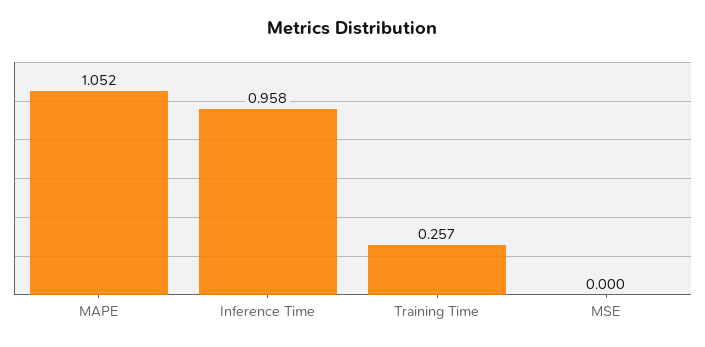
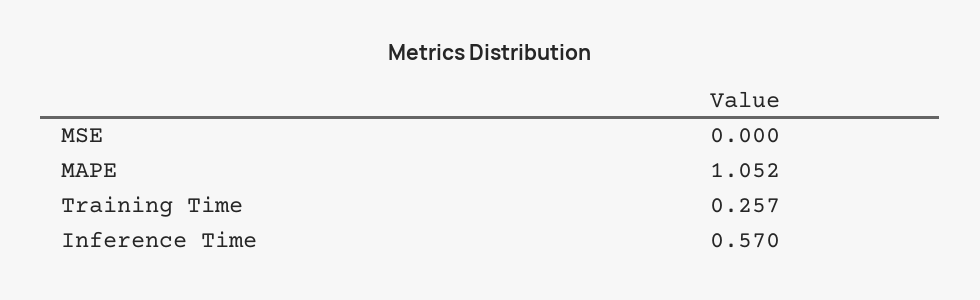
Inference Time: 0.958 -> 0.57

